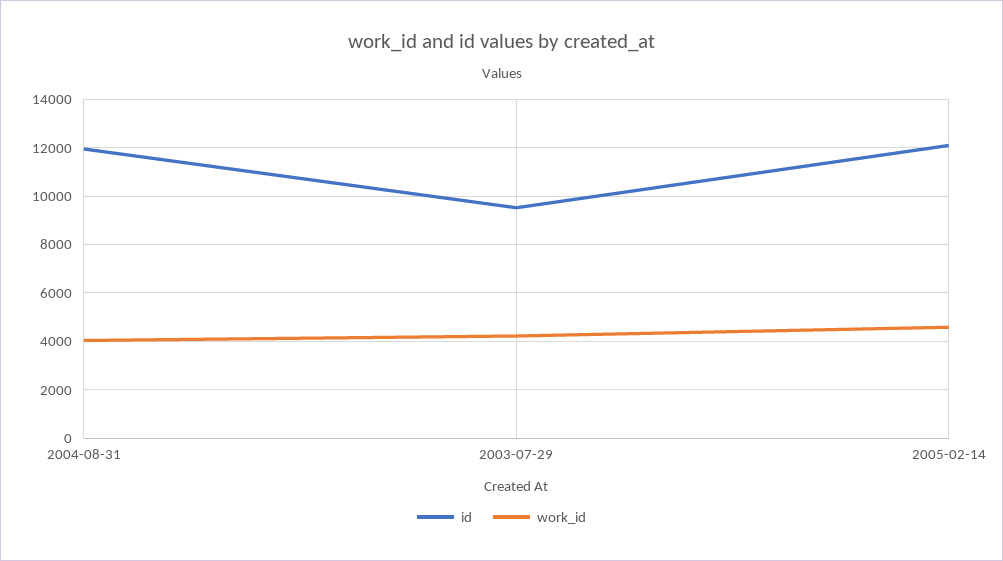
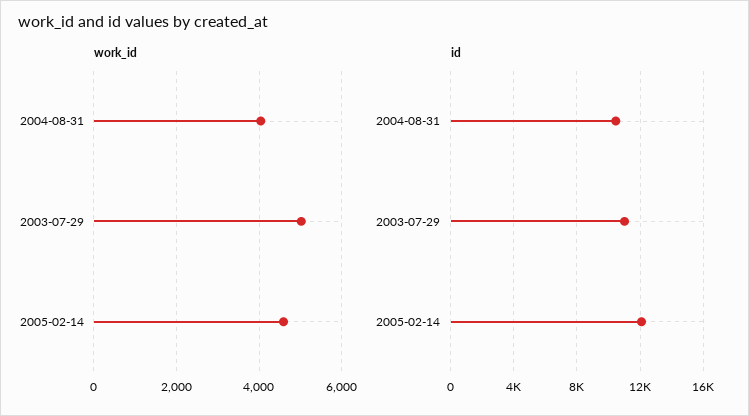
id, 2004-08-31: 12000 -> 10500
id, 2003-07-29: 9500 -> 11000
work_id, 2003-07-29: 4250 -> 5000

